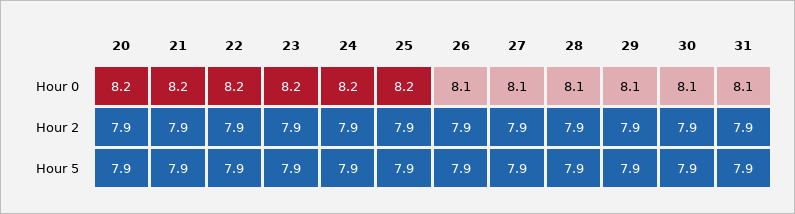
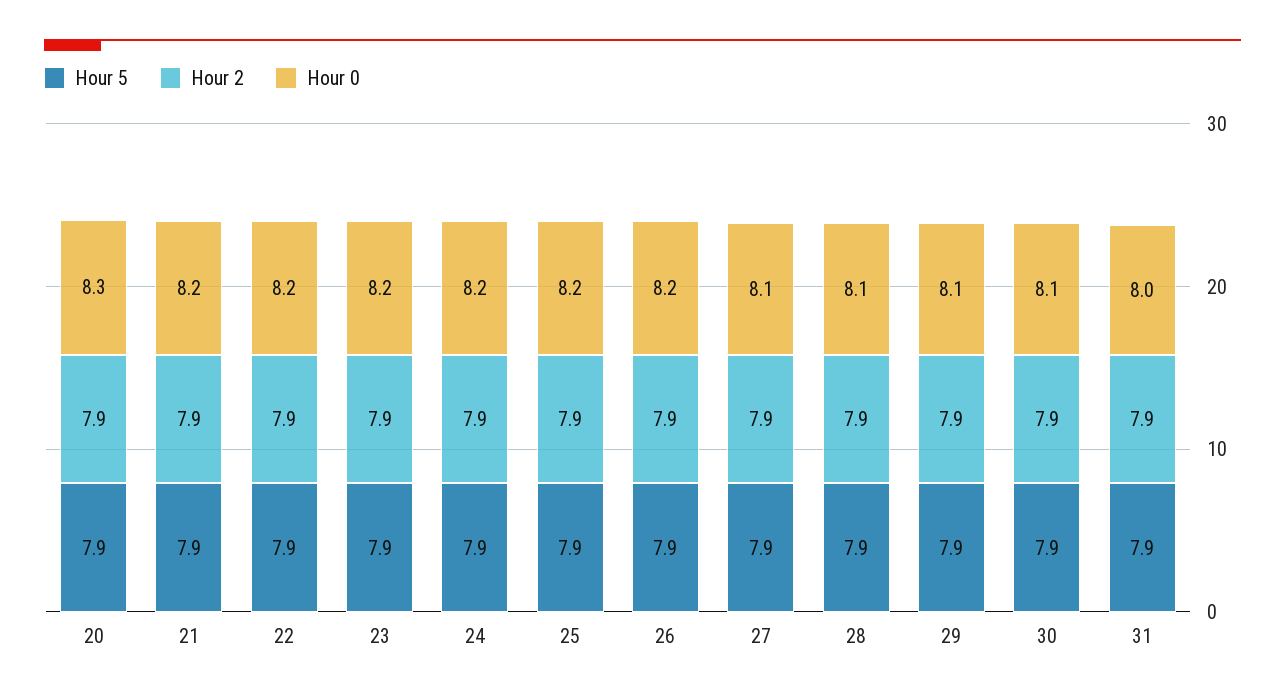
Hour 0, 20: 8.2 -> 8.3
Hour 0, 26: 8.1 -> 8.2
Hour 0, 31: 8.1 -> 8

